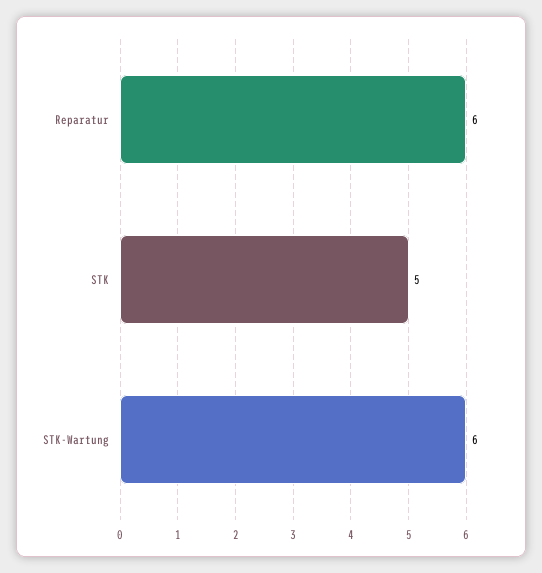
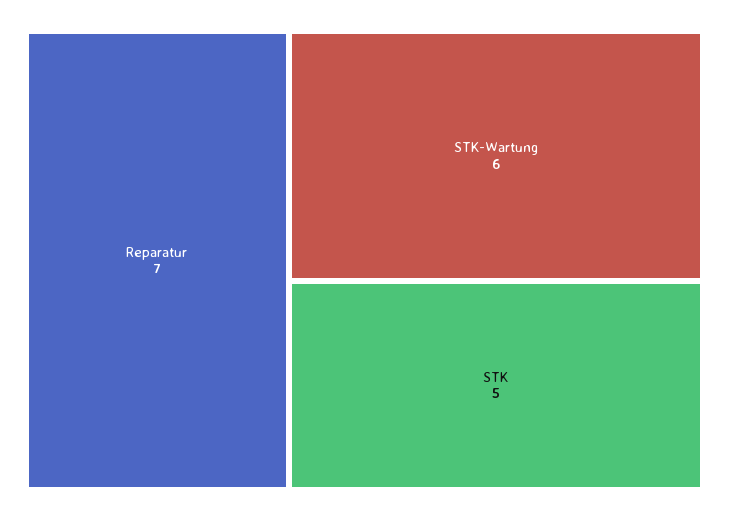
Reparatur: 6 -> 7

